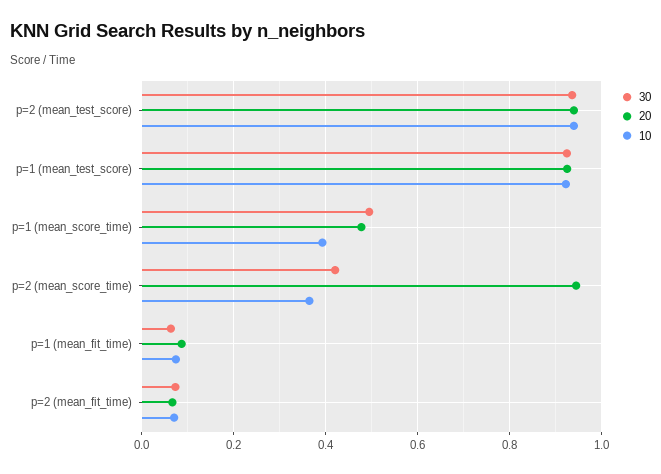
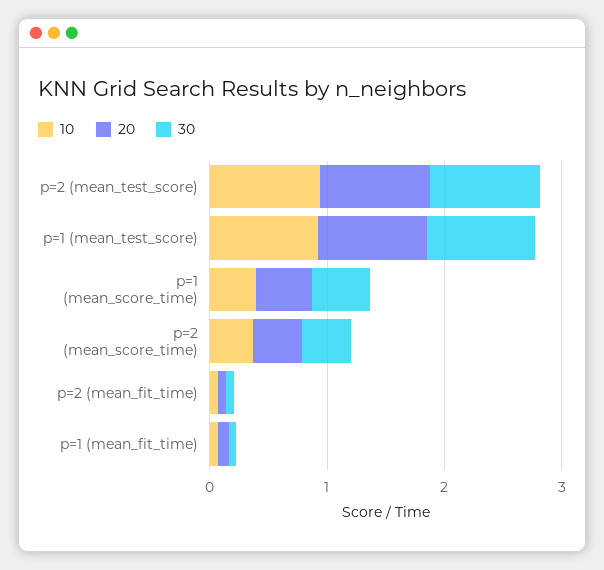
20, p=2 (mean_score_time): 0.94 -> 0.4

